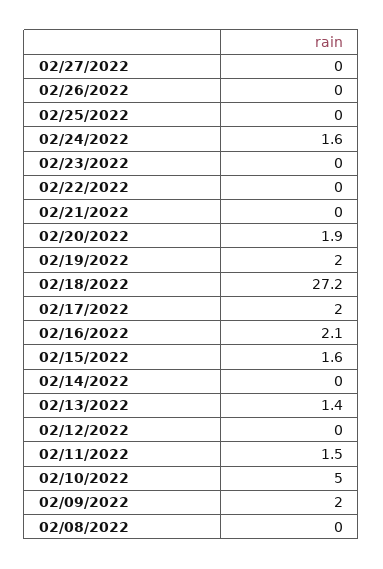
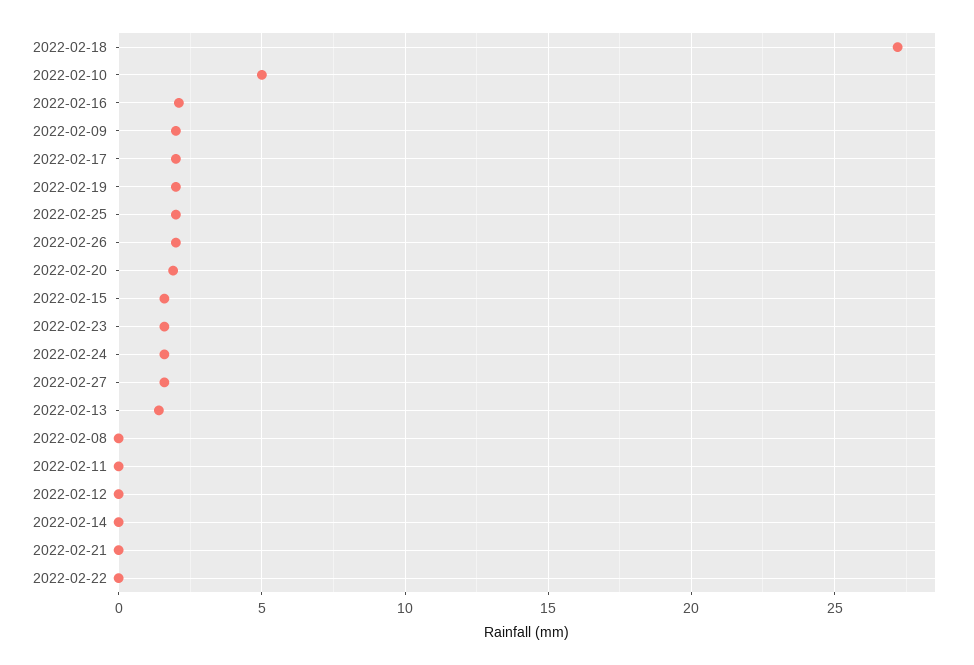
02/27/2022: 0 -> 1.5
02/26/2022: 0 -> 2
02/25/2022: 0 -> 2
02/23/2022: 0 -> 1.5
02/11/2022: 1.5 -> 0

